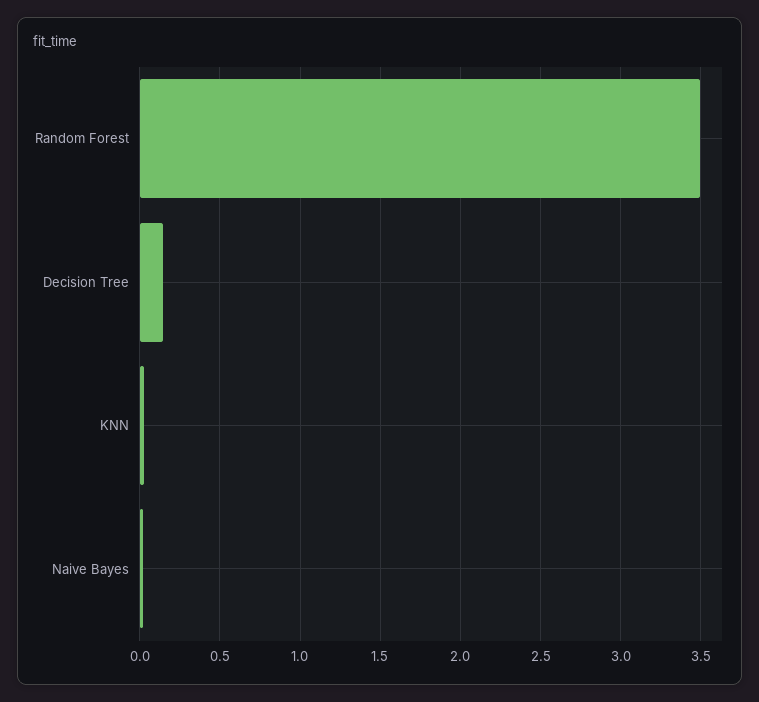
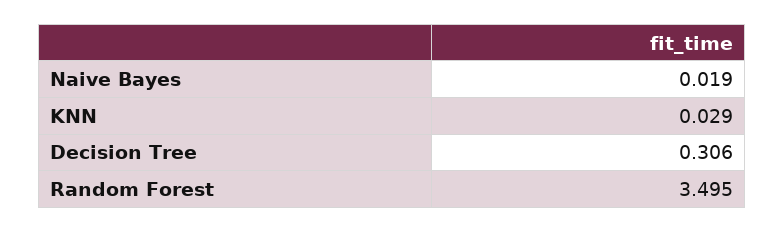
Decision Tree: 0.15 -> 0.306

